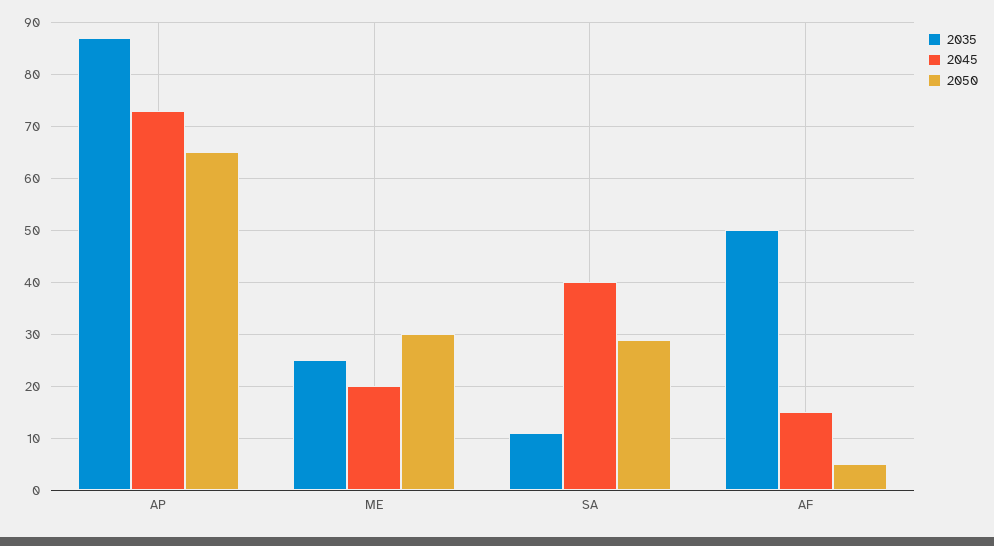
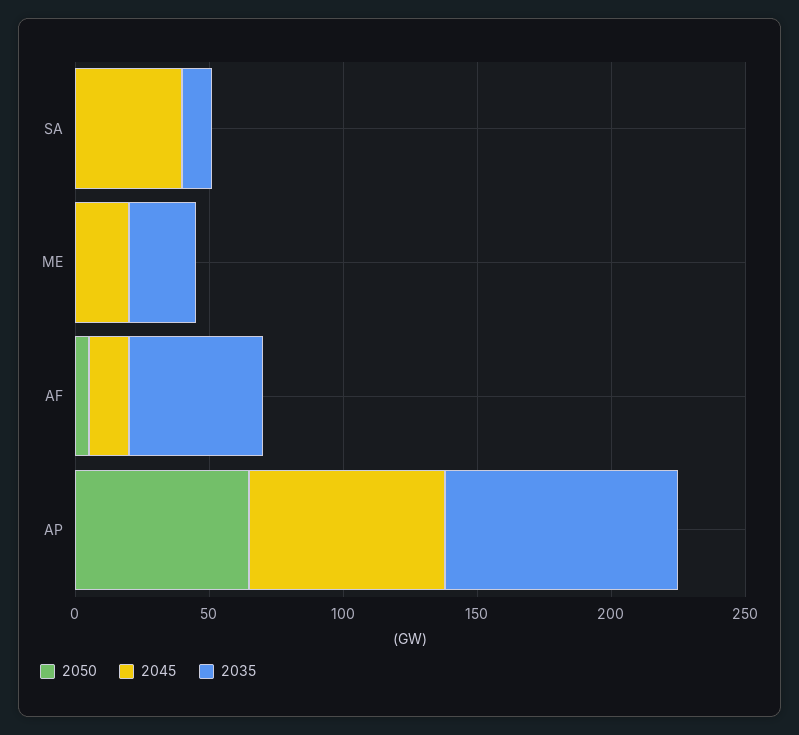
2050, ME: 30 -> 0
2050, SA: 30 -> 0

